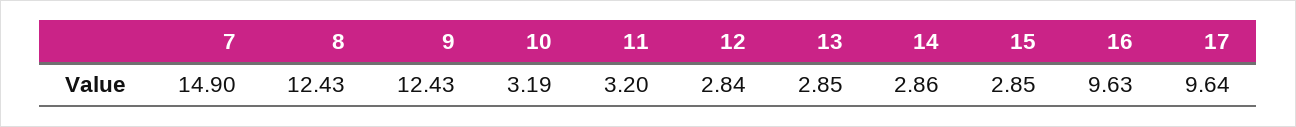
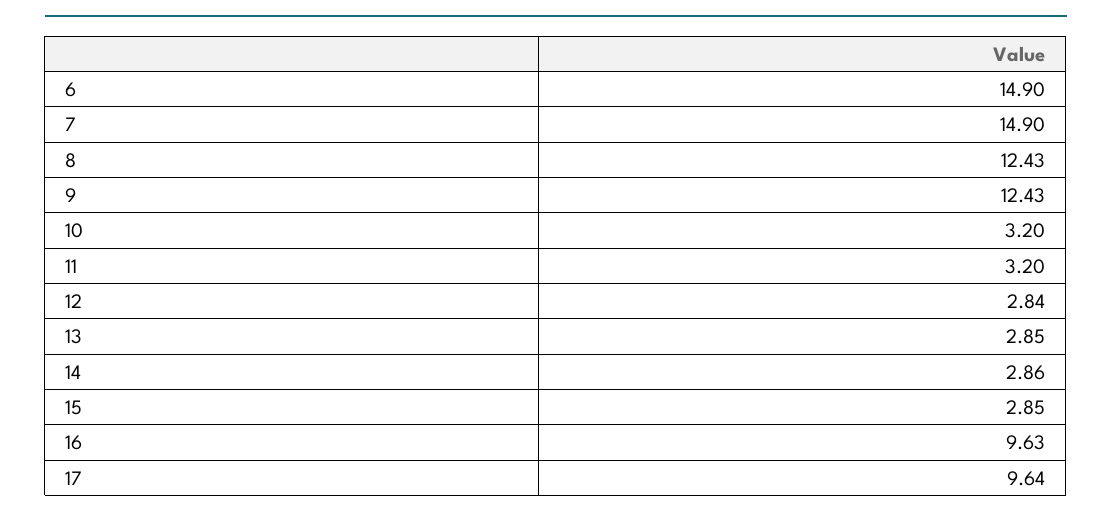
10: 3.19 -> 3.2
6: none -> 14.9

